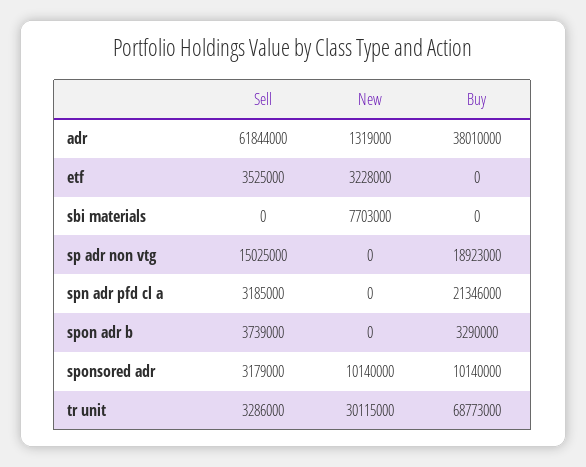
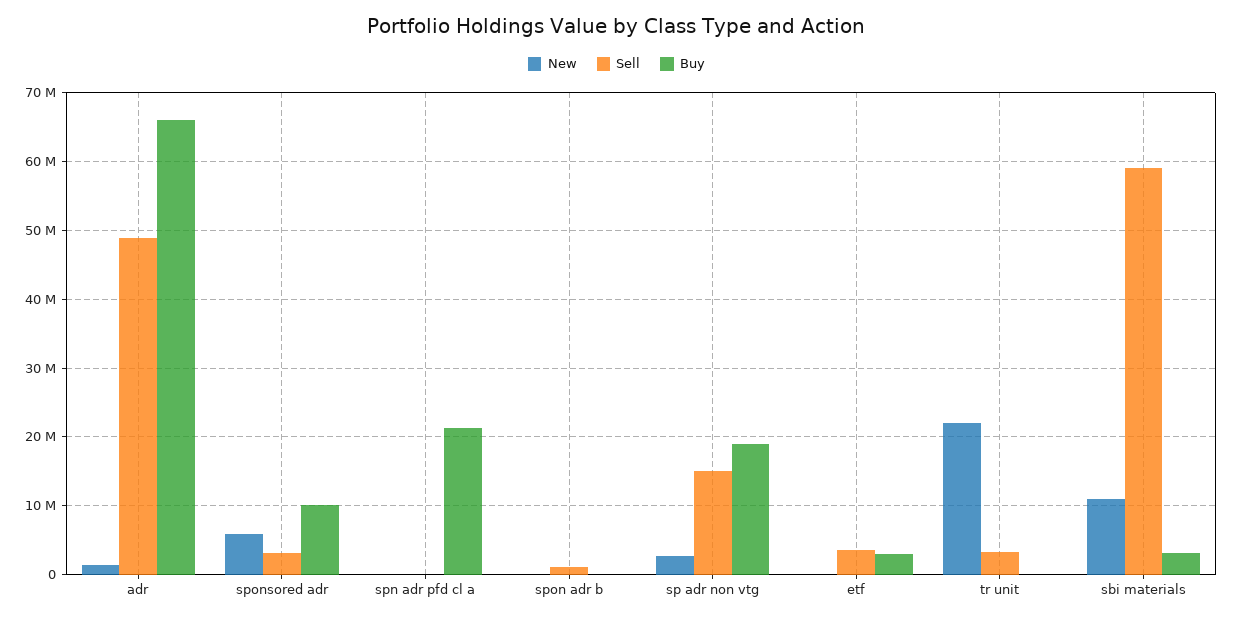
Sell, adr: 61844000 -> 49000000
Buy, adr: 38010000 -> 66000000
New, etf: 3228000 -> 0
Buy, etf: 0 -> 3000000
Sell, sbi materials: 0 -> 59000000
New, sbi materials: 7703000 -> 11000000
Buy, sbi materials: 0 -> 3000000
New, sp adr non vtg: 0 -> 3000000
Sell, spn adr pfd cl a: 3185000 -> 0
Sell, spon adr b: 3739000 -> 1000000
Buy, spon adr b: 3290000 -> 0
New, sponsored adr: 10140000 -> 6000000
New, tr unit: 30115000 -> 22000000
Buy, tr unit: 68773000 -> 0

